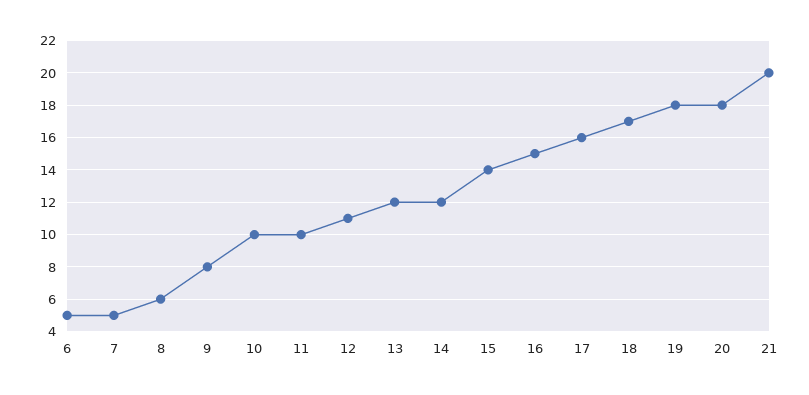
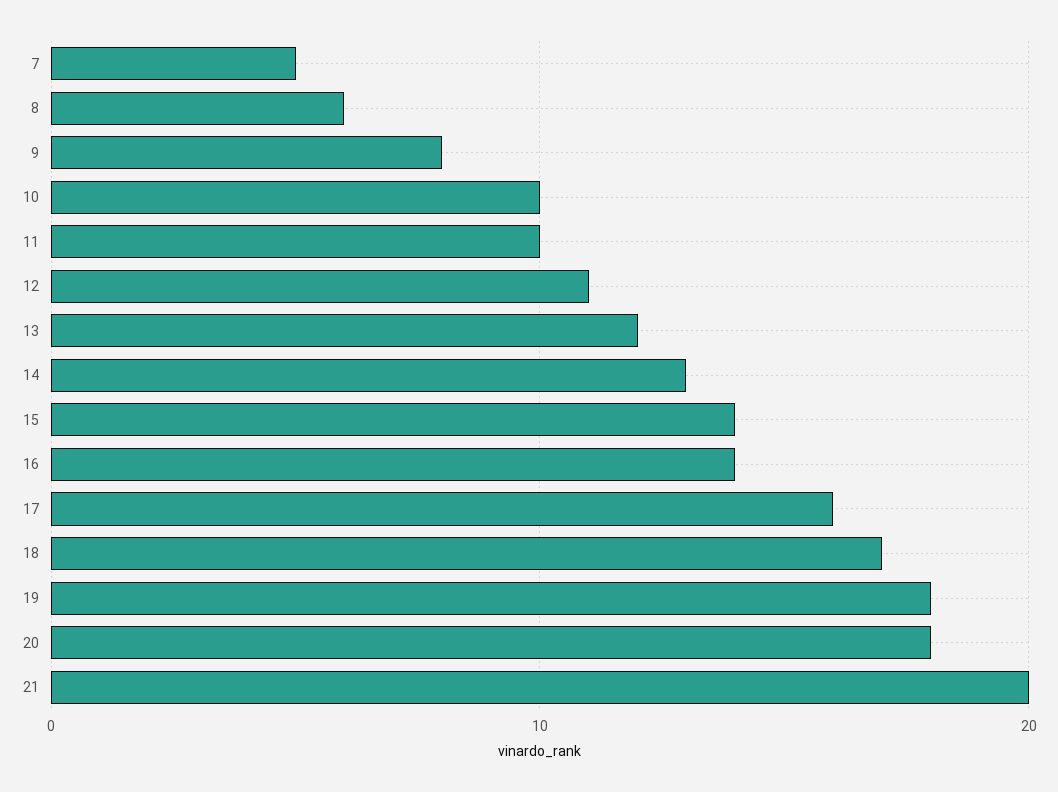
6: 5 -> none
14: 12 -> 13
16: 15 -> 14

